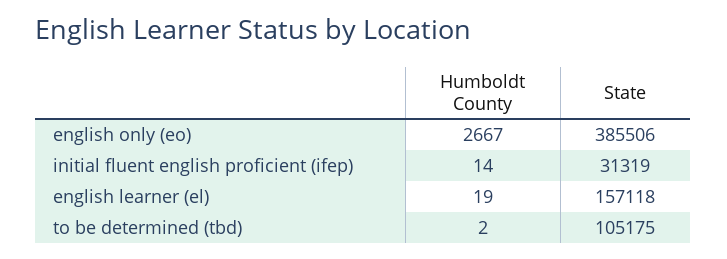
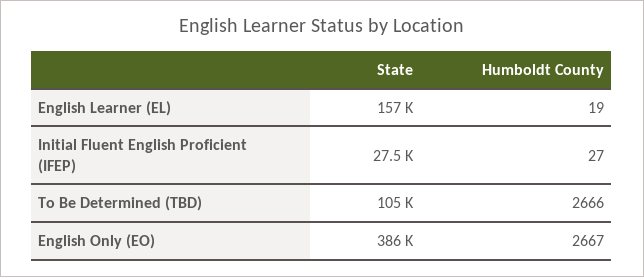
Humboldt County, initial fluent english proficient (ifep): 14 -> 27
State, initial fluent english proficient (ifep): 31319 -> 27500
Humboldt County, to be determined (tbd): 2 -> 2666

